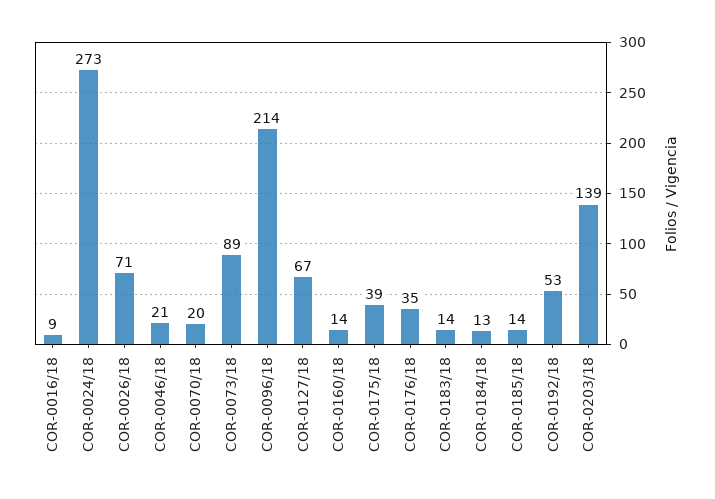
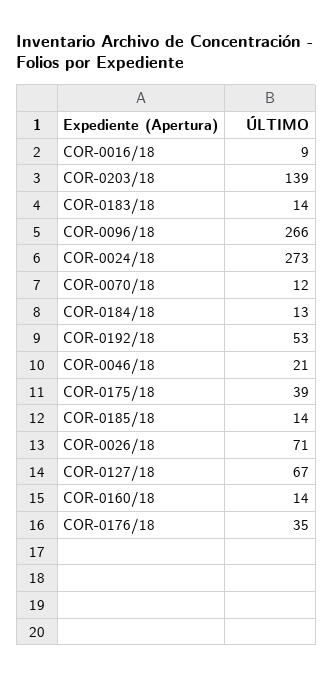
COR-0070/18: 20 -> 12
COR-0073/18: 89 -> none
COR-0096/18: 214 -> 266

